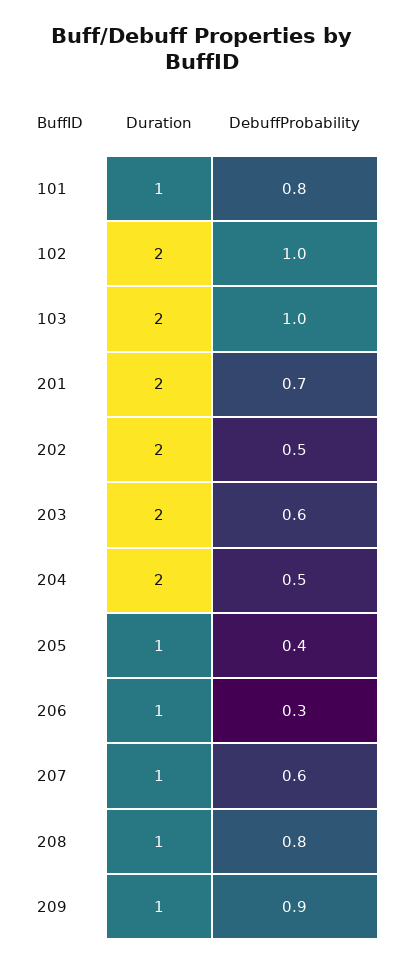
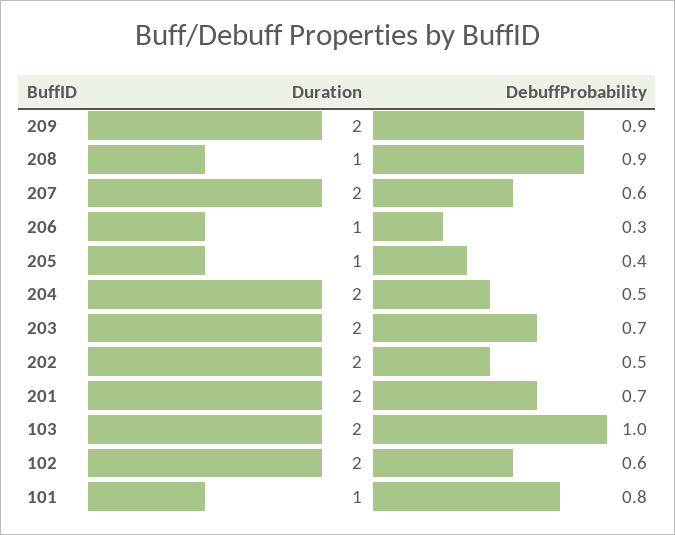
DebuffProbability, 102: 1 -> 0.6
DebuffProbability, 203: 0.6 -> 0.7
Duration, 207: 1 -> 2
DebuffProbability, 208: 0.8 -> 0.9
Duration, 209: 1 -> 2

